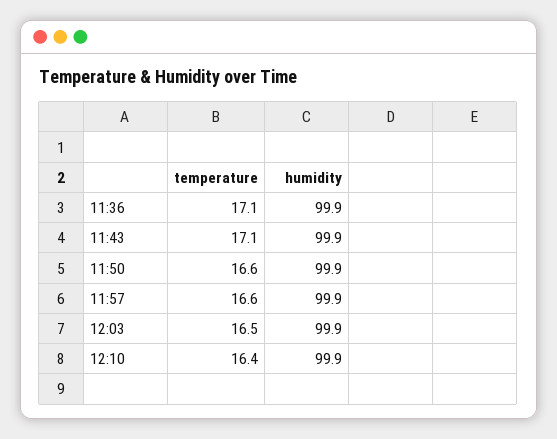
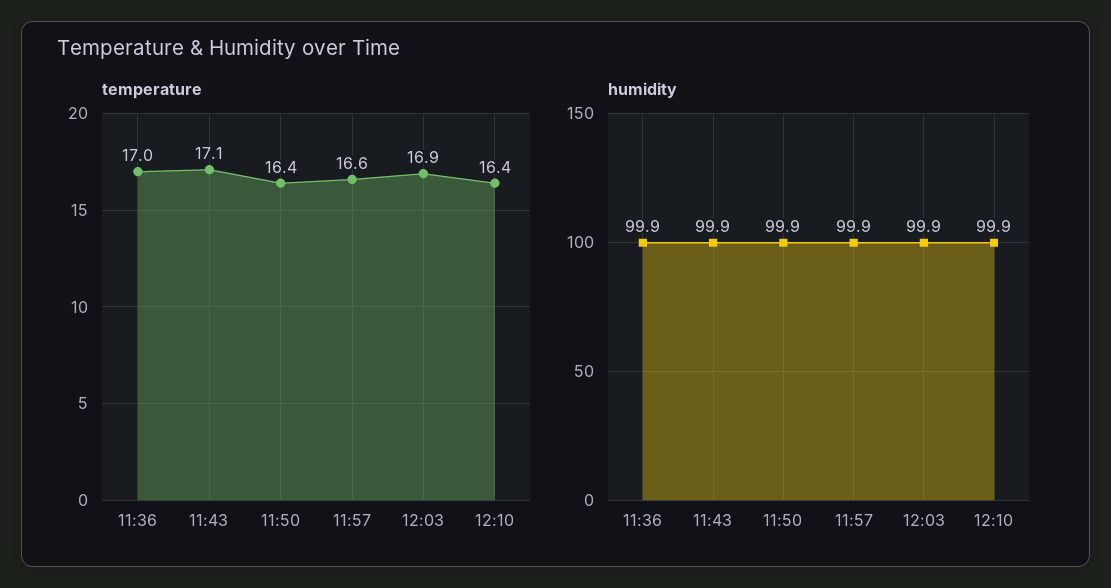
temperature, 11:36: 17.1 -> 17
temperature, 11:50: 16.6 -> 16.4
temperature, 12:03: 16.5 -> 16.9

